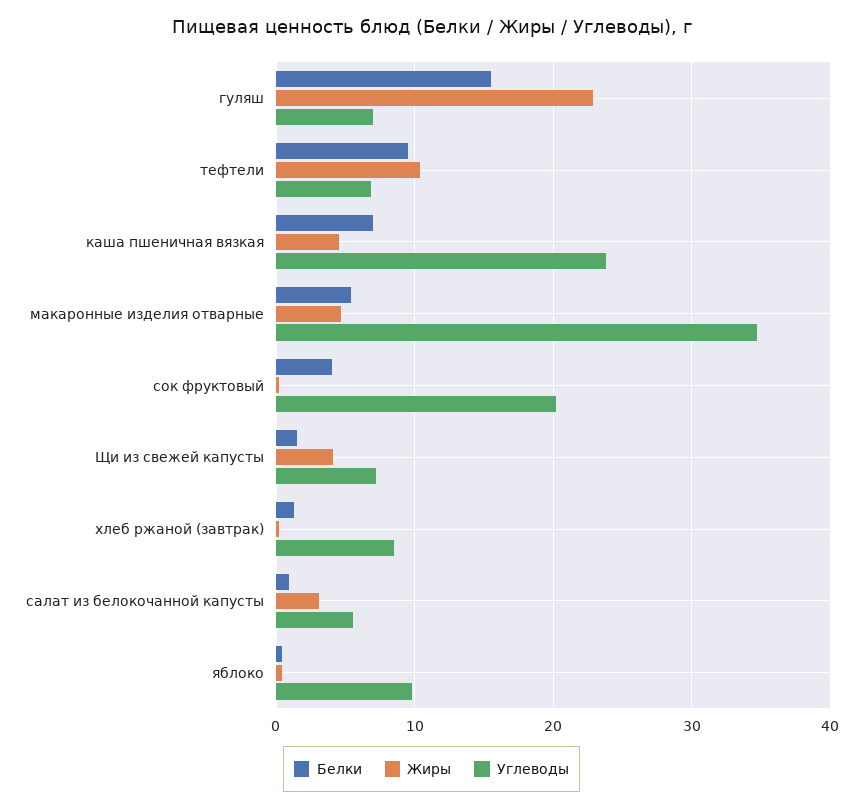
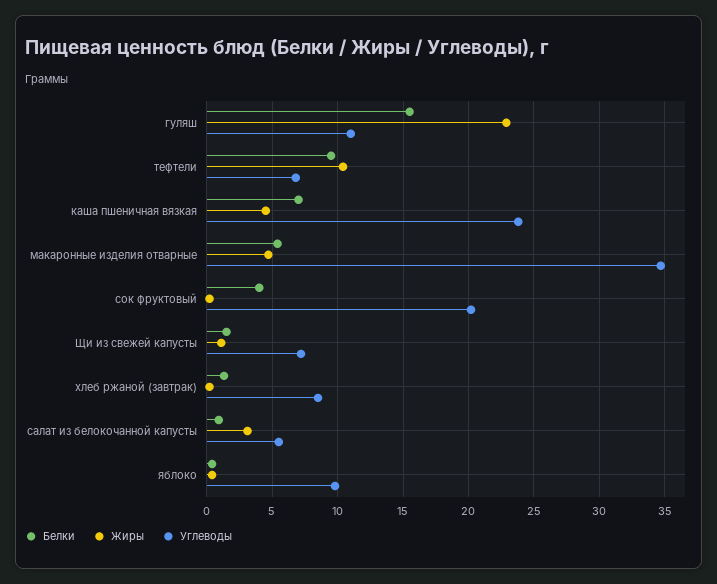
Углеводы, гуляш: 7 -> 11
Жиры, Щи из свежей капусты: 4 -> 1

